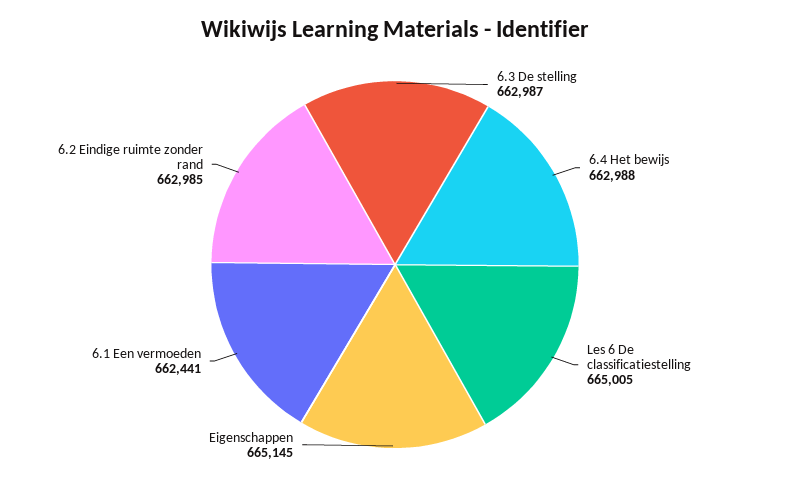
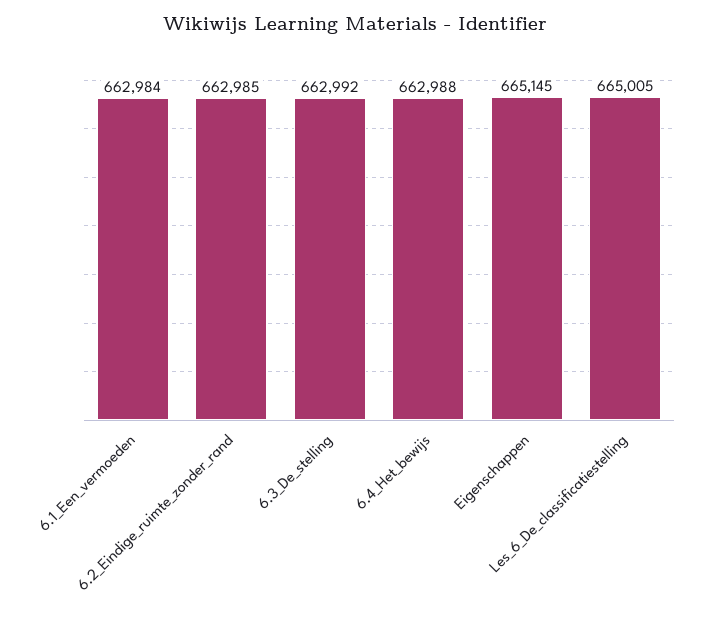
6.3 De stelling: 662987 -> 662992
6.1 Een vermoeden: 662441 -> 662984

